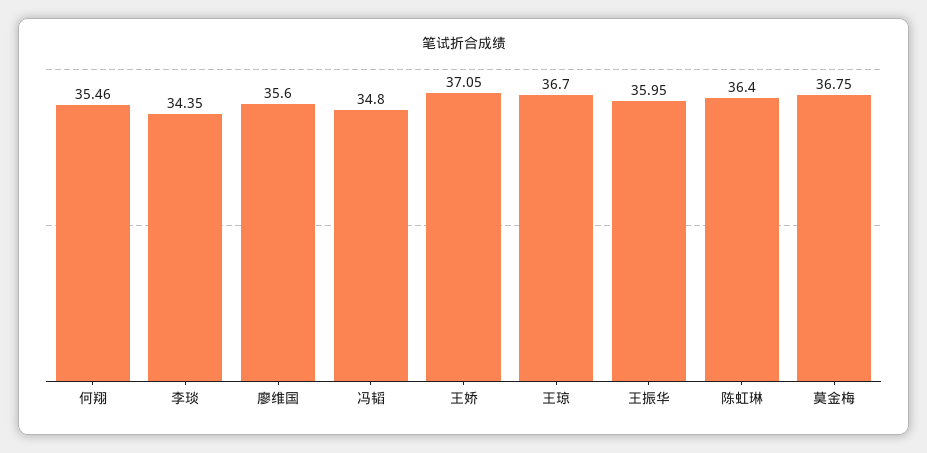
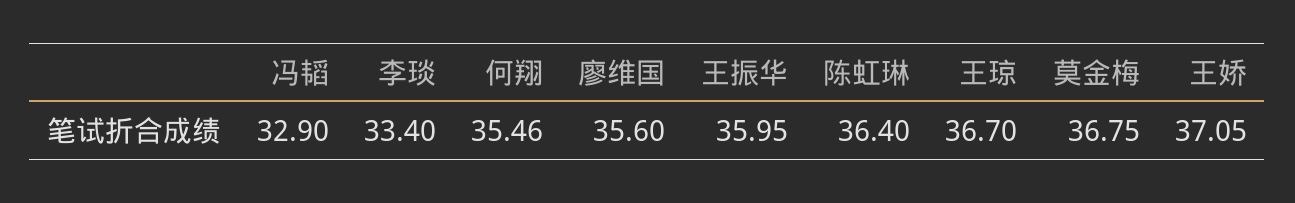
李琰: 34.35 -> 33.4
冯韬: 34.8 -> 32.9

